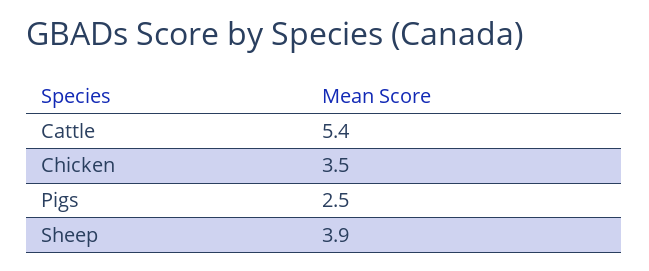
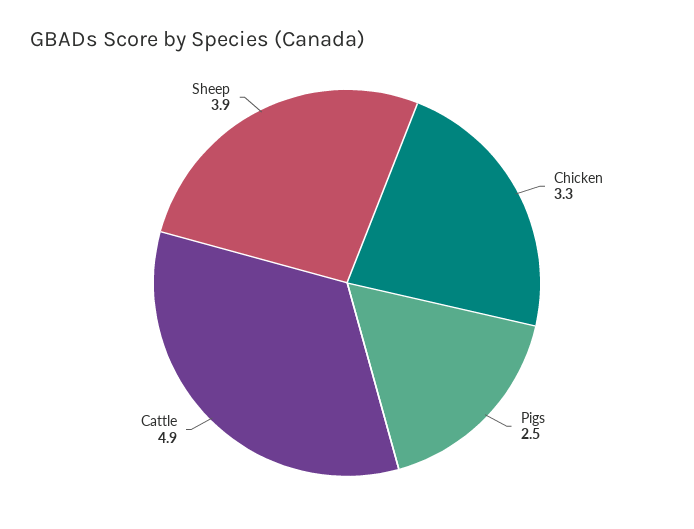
Cattle: 5.4 -> 4.9
Chicken: 3.5 -> 3.3

